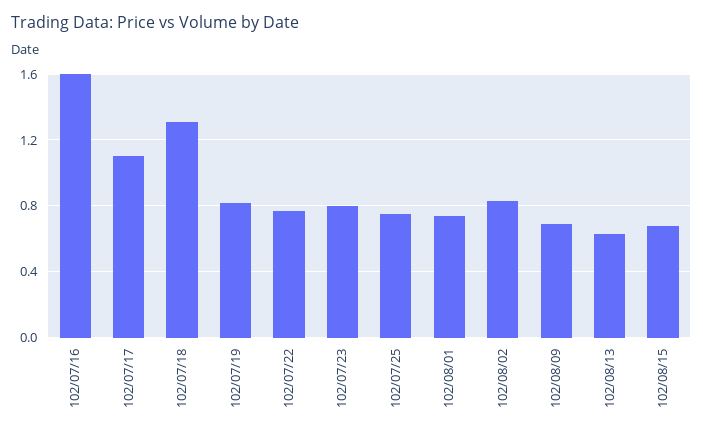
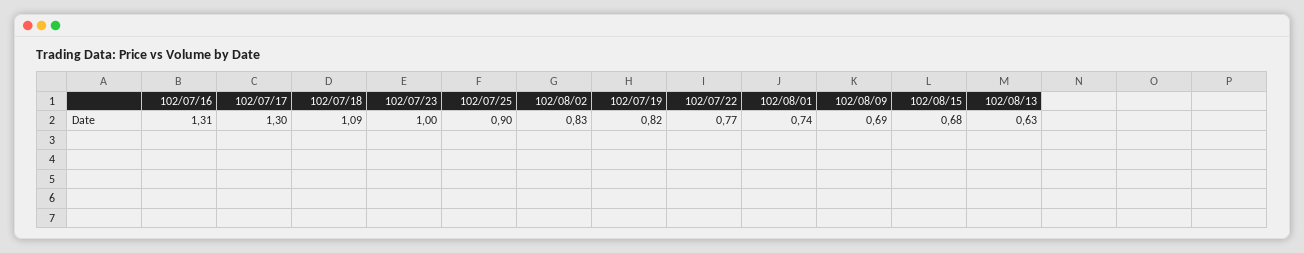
102/07/16: 1.6 -> 1.31
102/07/17: 1.1 -> 1.3
102/07/18: 1.3 -> 1.09
102/07/23: 0.8 -> 1
102/07/25: 0.75 -> 0.9

